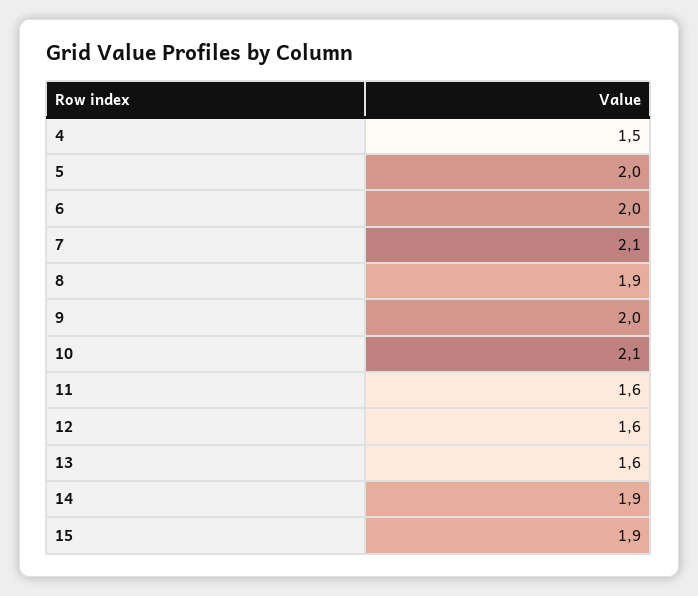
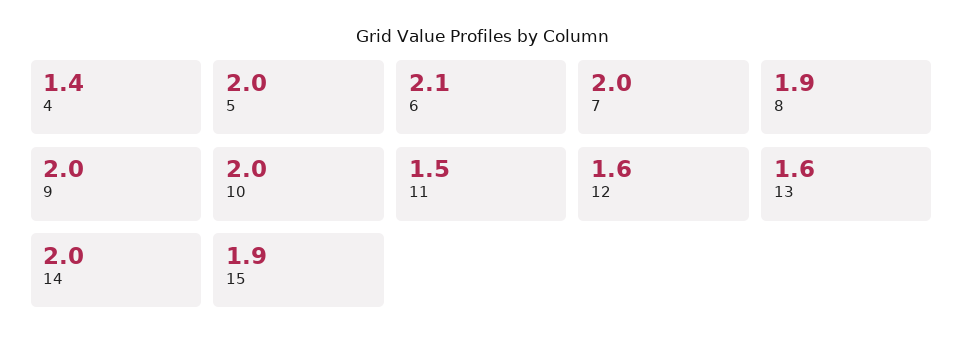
4: 1.5 -> 1.4
6: 2 -> 2.1
7: 2.1 -> 2
10: 2.1 -> 2
11: 1.6 -> 1.5
14: 1.9 -> 2

